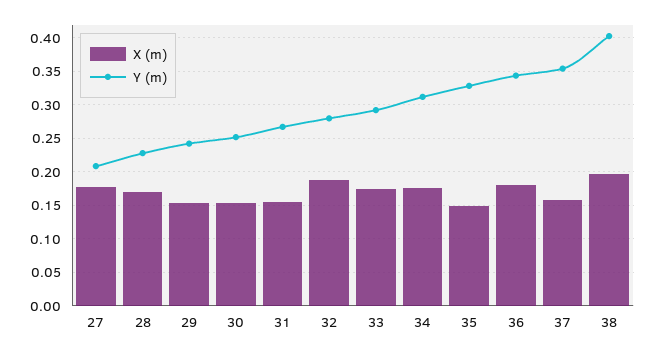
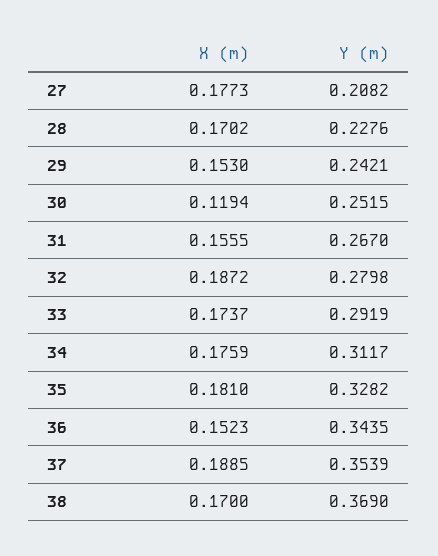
X (m), 30: 0.15 -> 0.1194
X (m), 35: 0.15 -> 0.181
X (m), 36: 0.18 -> 0.1523
X (m), 37: 0.16 -> 0.1885
X (m), 38: 0.2 -> 0.17
Y (m), 38: 0.4 -> 0.369

